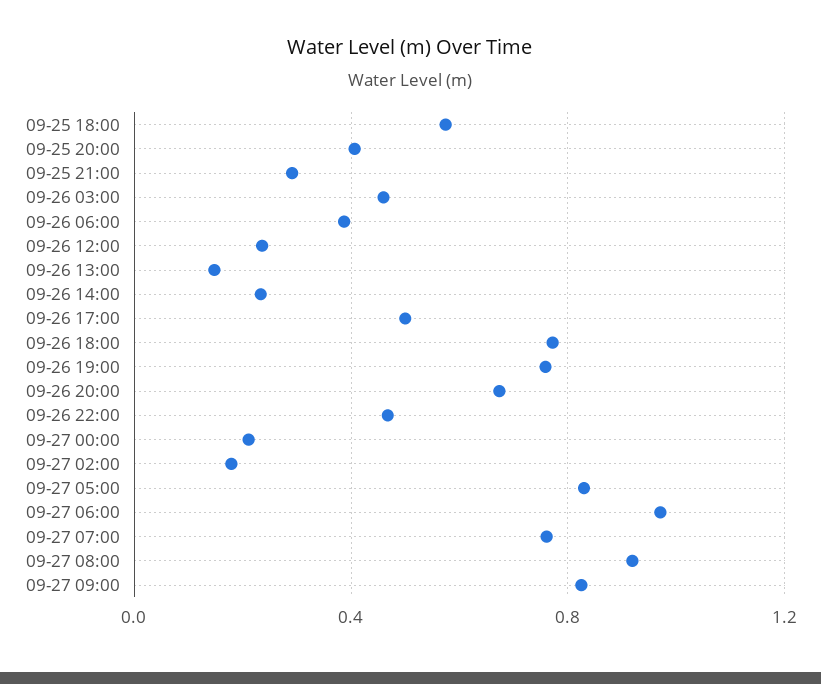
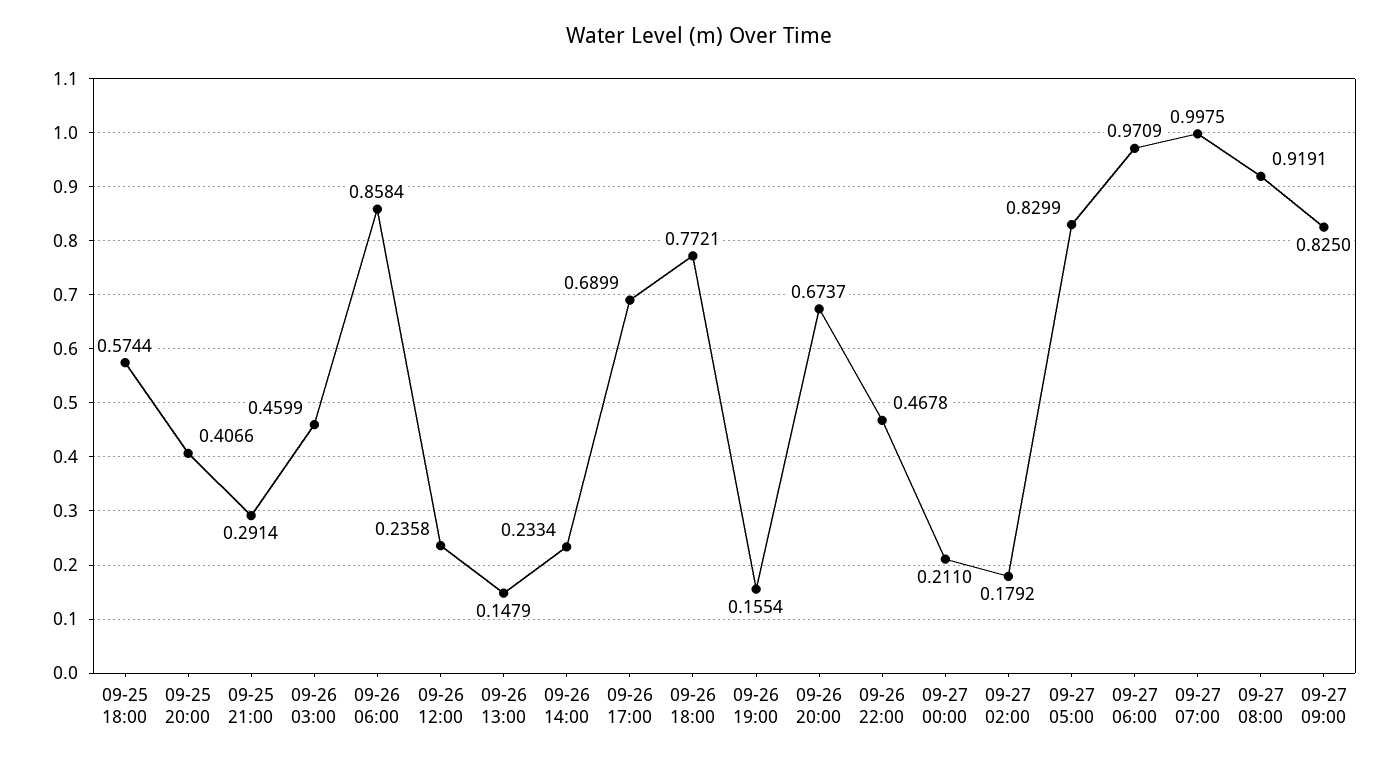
09-26 06:00: 0.4 -> 0.8584
09-26 17:00: 0.5 -> 0.6899
09-26 19:00: 0.75 -> 0.1554
09-27 07:00: 0.75 -> 0.9975

